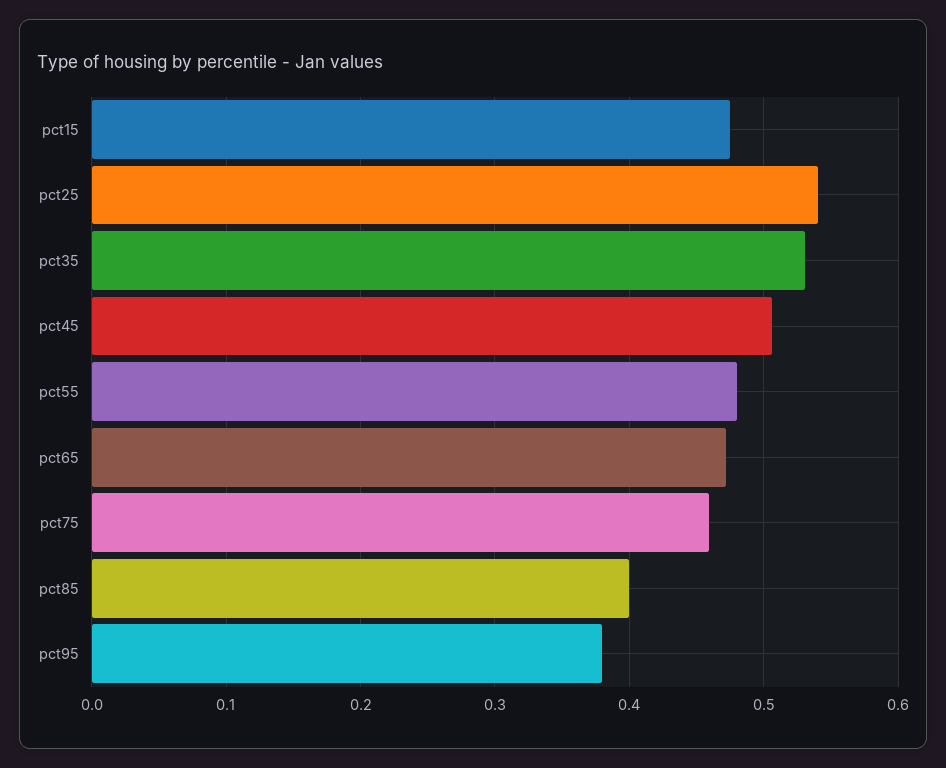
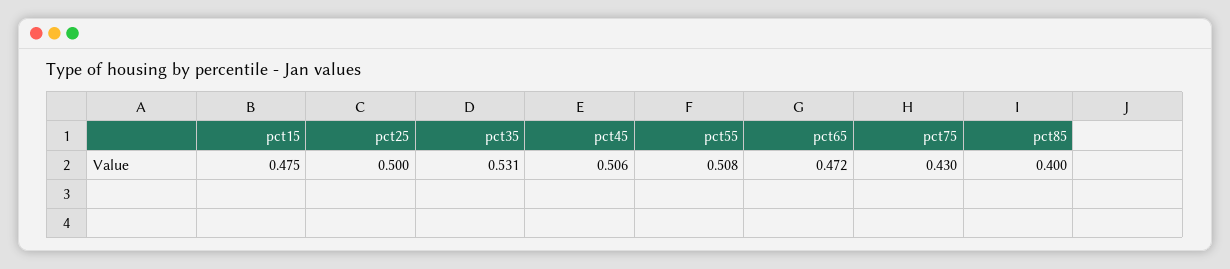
pct25: 0.54 -> 0.5
pct55: 0.48 -> 0.508
pct75: 0.46 -> 0.43
pct95: 0.38 -> none

